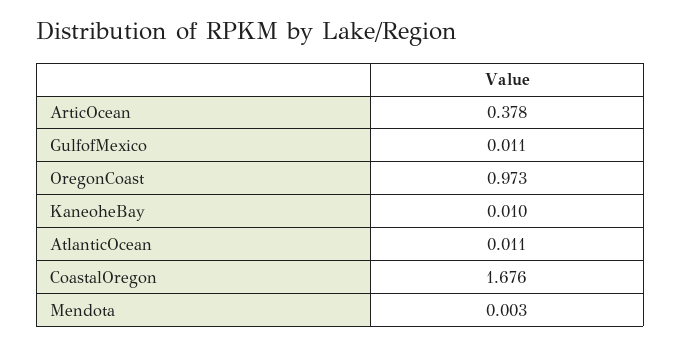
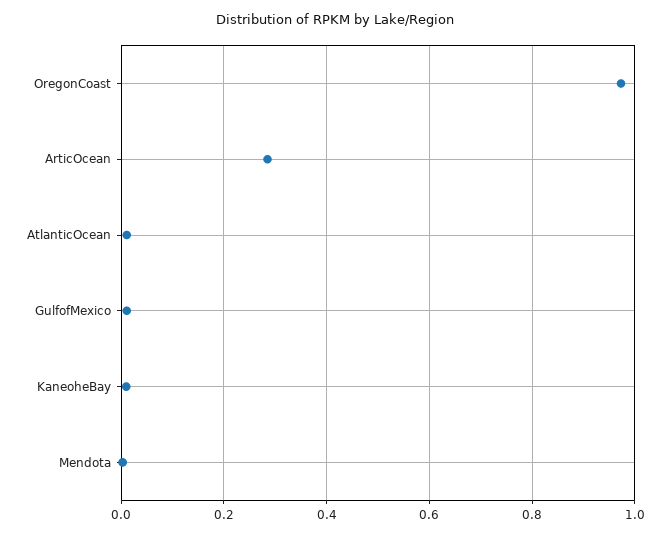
ArticOcean: 0.378 -> 0.28
CoastalOregon: 1.676 -> none

